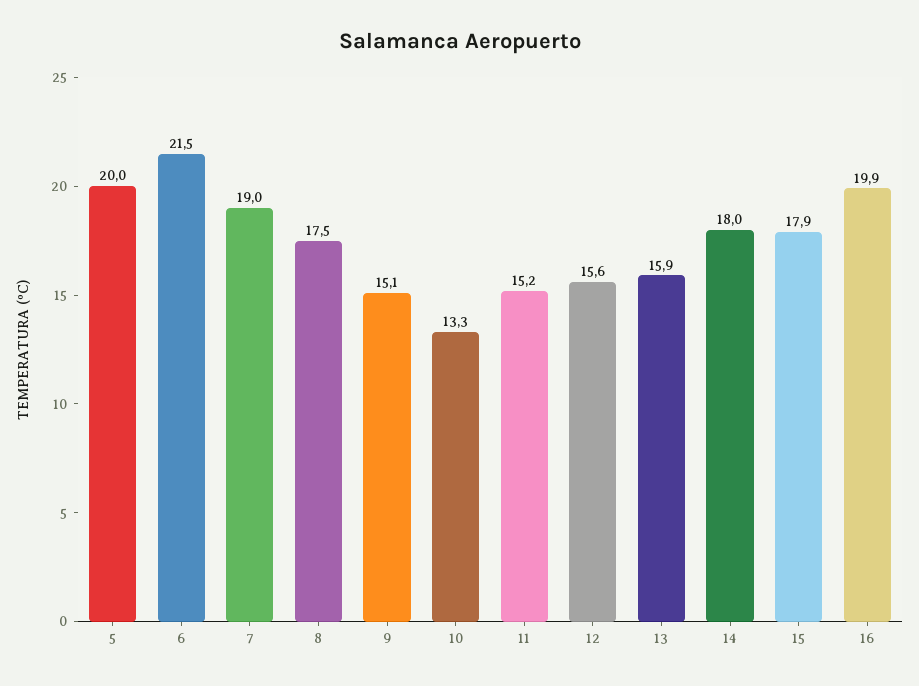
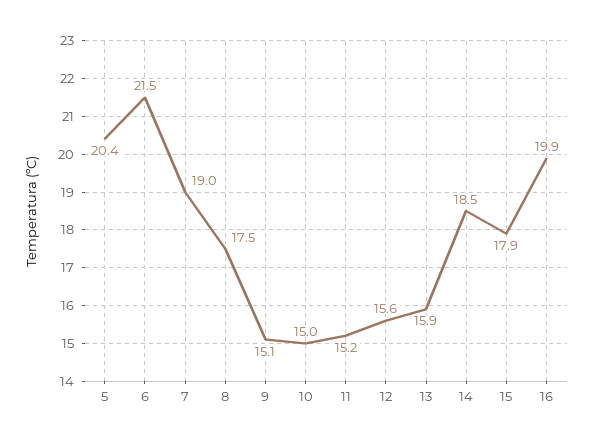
5: 20 -> 20.4
10: 13.3 -> 15
14: 18 -> 18.5

